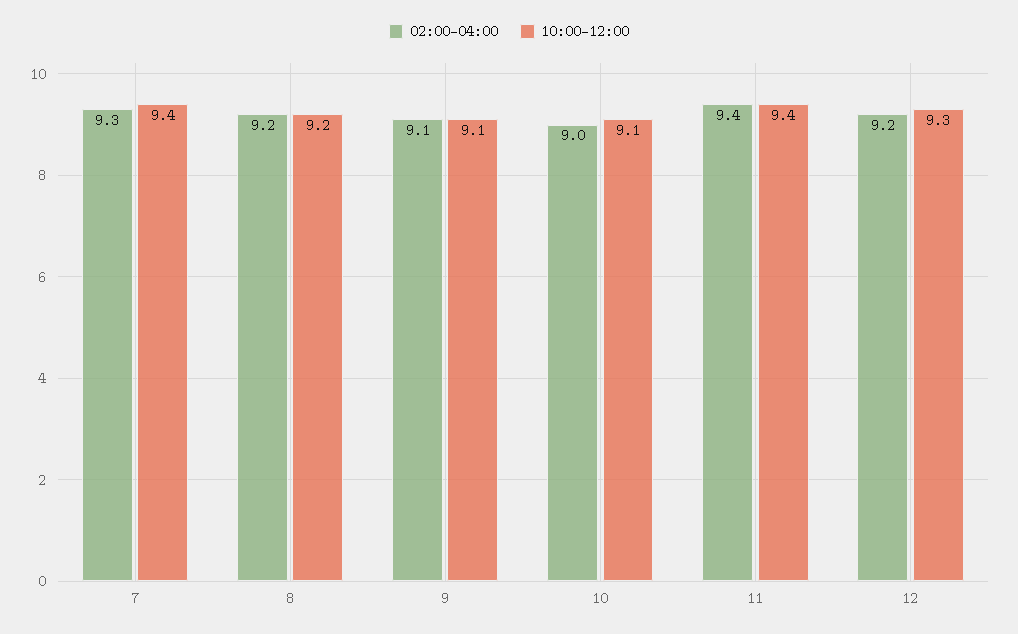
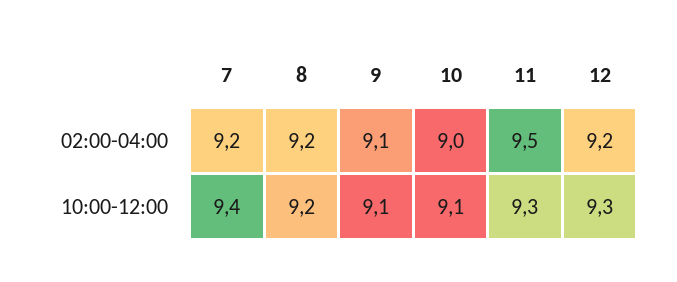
02:00-04:00, 7: 9.3 -> 9.2
02:00-04:00, 11: 9.4 -> 9.5
10:00-12:00, 11: 9.4 -> 9.3

